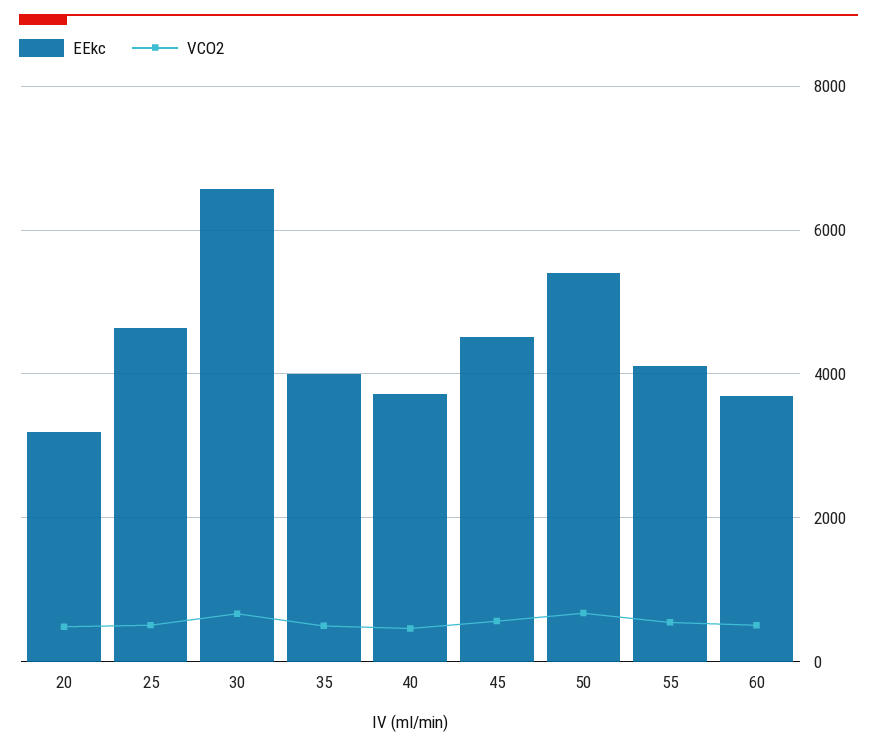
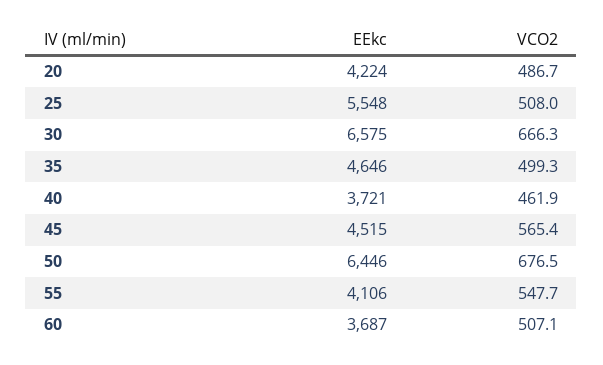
EEkc, 20: 3200 -> 4224
EEkc, 25: 4600 -> 5548
EEkc, 35: 4000 -> 4646
EEkc, 50: 5400 -> 6446

